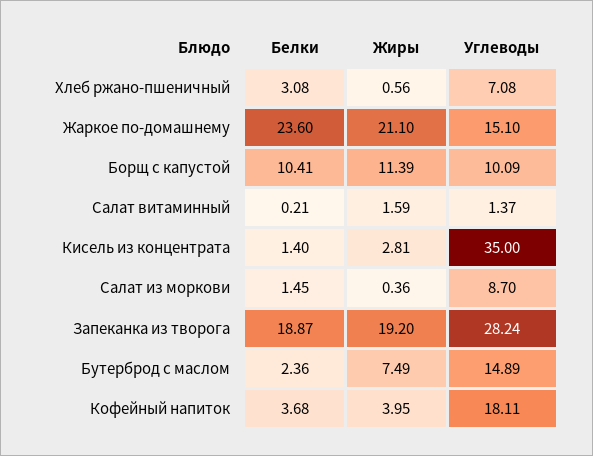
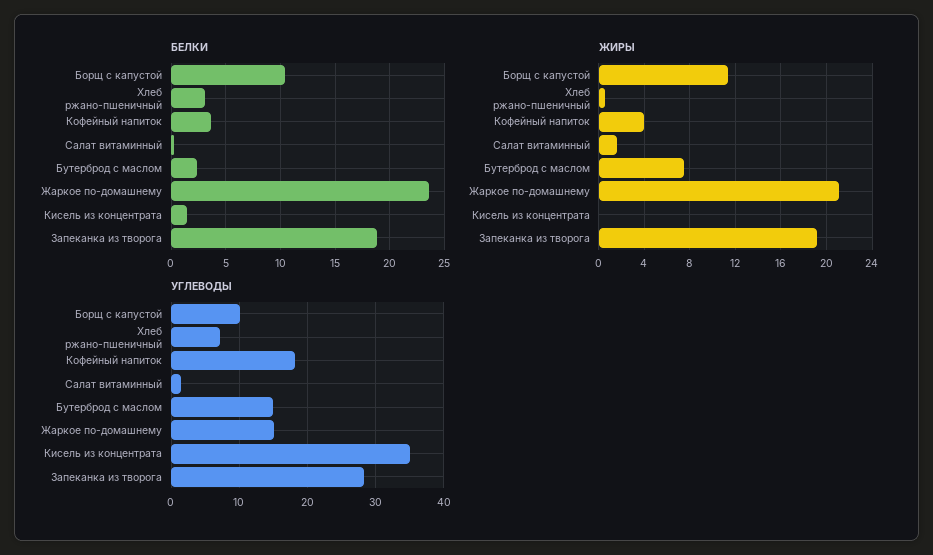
Жиры, Кисель из концентрата: 2.81 -> 0
Белки, Салат из моркови: 1.45 -> none
Жиры, Салат из моркови: 0.36 -> none
Углеводы, Салат из моркови: 8.7 -> none

